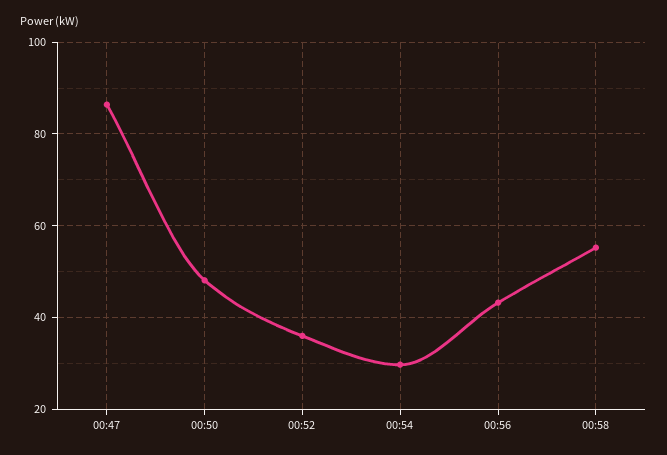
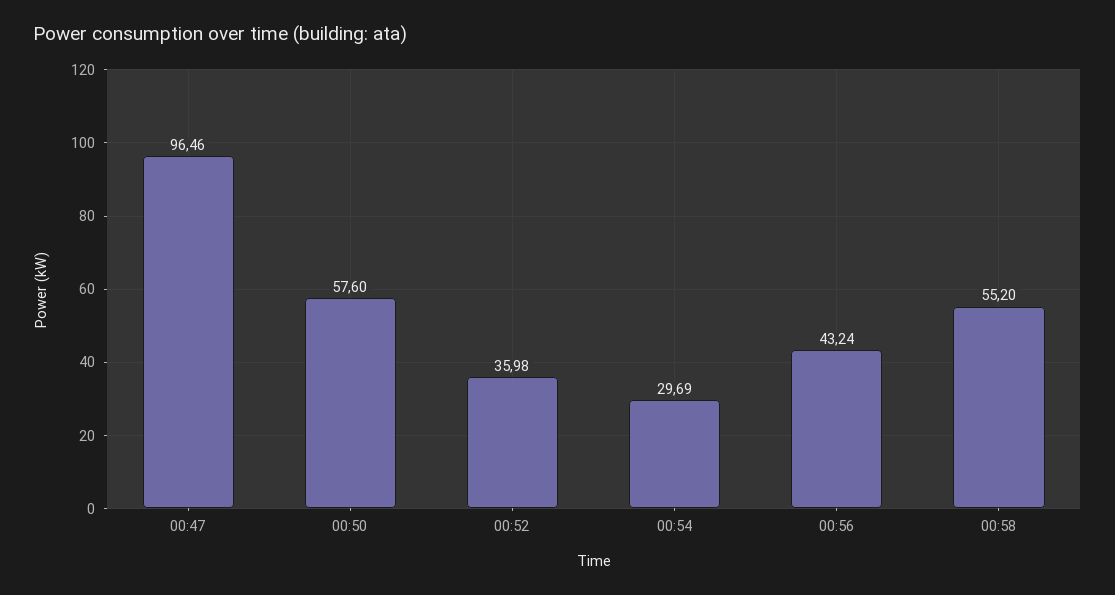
00:47: 86 -> 96.46
00:50: 48 -> 57.6

